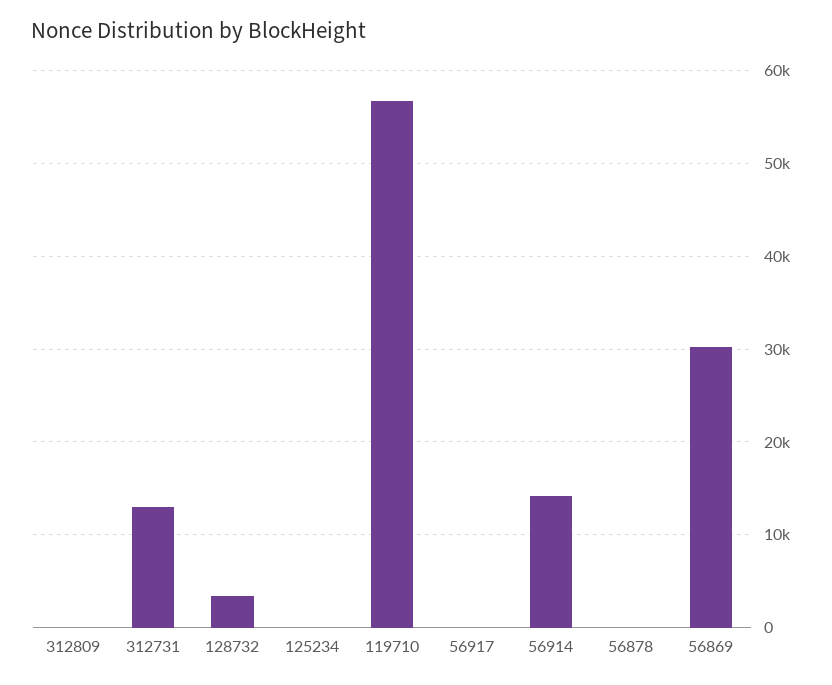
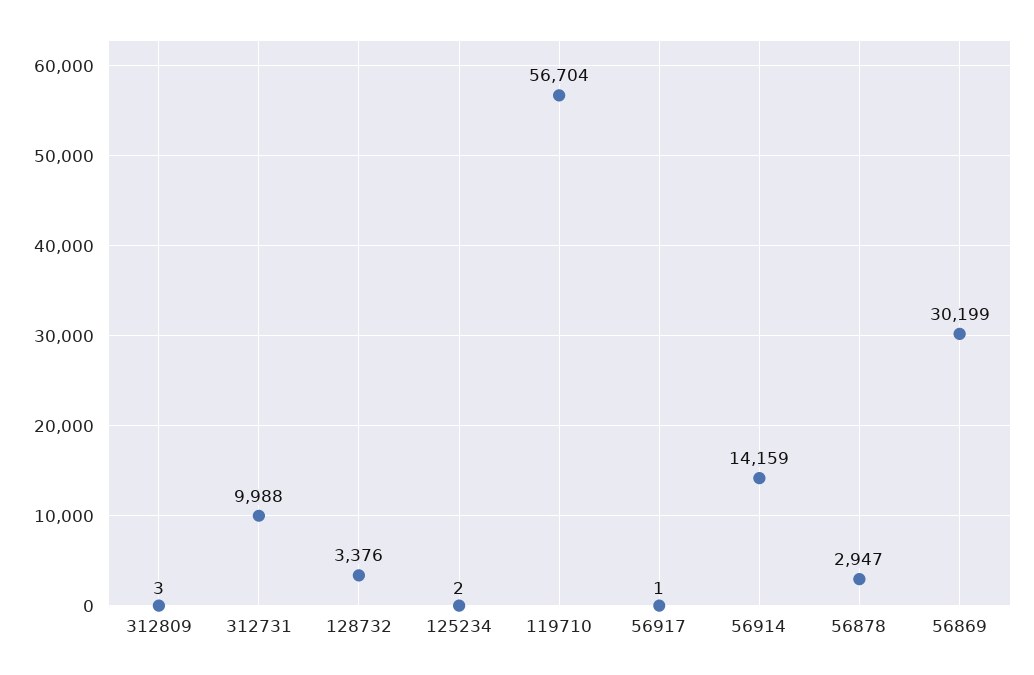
312731: 13000 -> 9988
56878: 0 -> 2947

